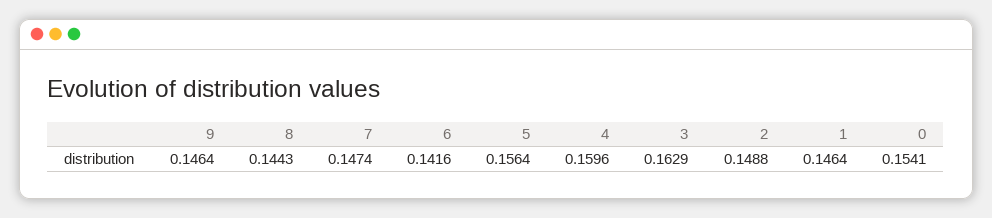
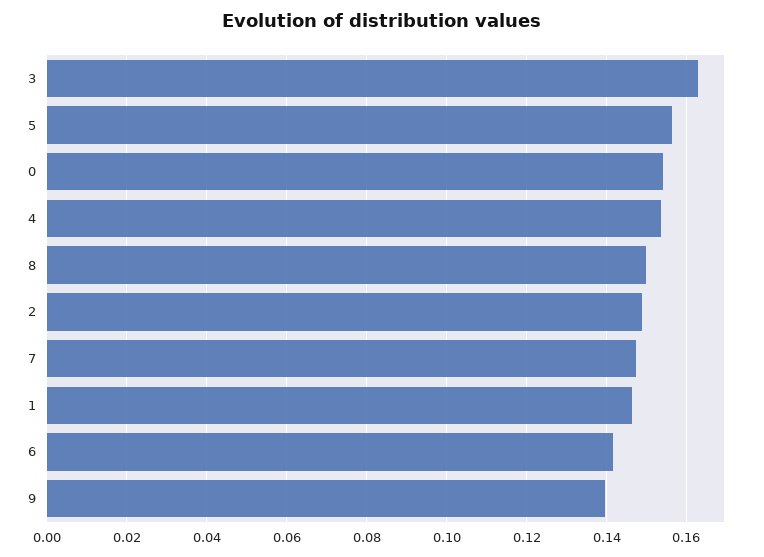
9: 0.1464 -> 0.14
8: 0.1443 -> 0.15
4: 0.1596 -> 0.154

